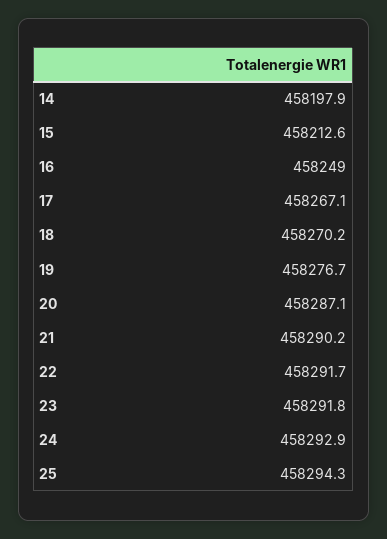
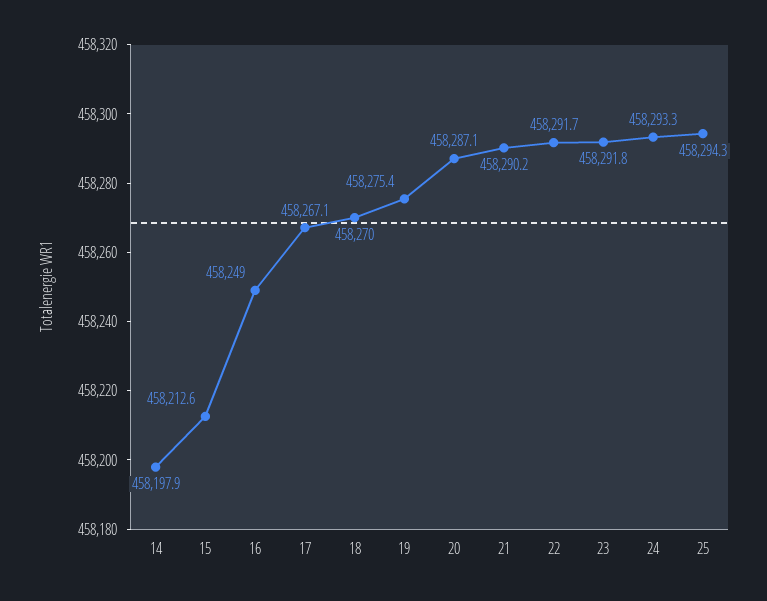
18: 458270.2 -> 458270
19: 458276.7 -> 458275.4
24: 458292.9 -> 458293.3

